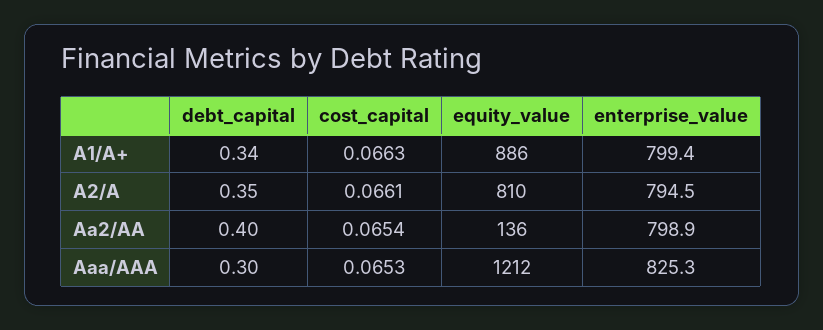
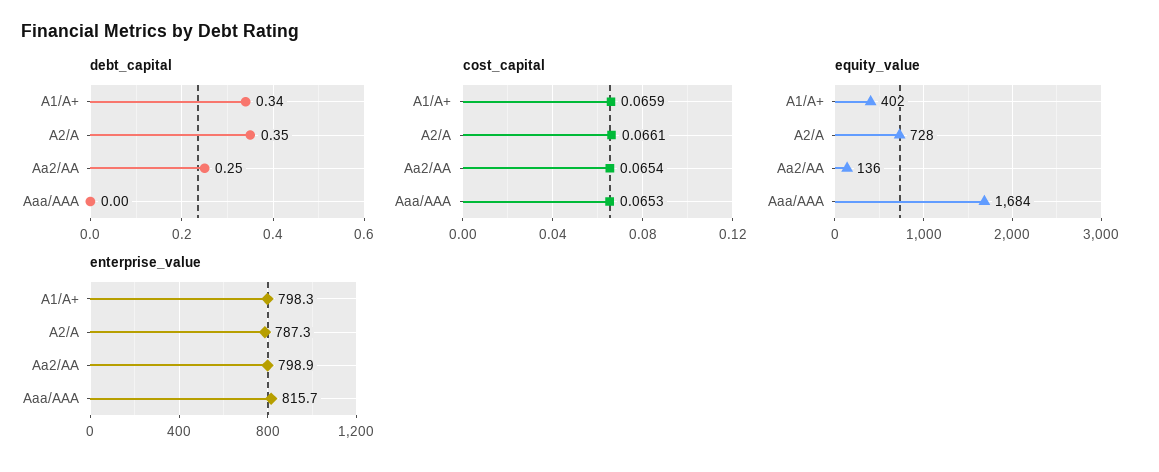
cost_capital, A1/A+: 0.0663 -> 0.0659
equity_value, A1/A+: 886 -> 402
enterprise_value, A1/A+: 799.4 -> 798.3
equity_value, A2/A: 810 -> 728
enterprise_value, A2/A: 794.5 -> 787.3
debt_capital, Aa2/AA: 0.4 -> 0.25
debt_capital, Aaa/AAA: 0.3 -> 0
equity_value, Aaa/AAA: 1212 -> 1684
enterprise_value, Aaa/AAA: 825.3 -> 815.7

